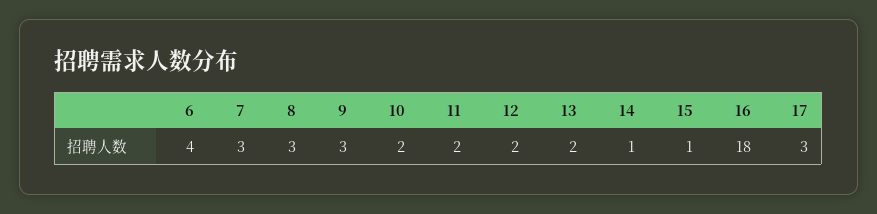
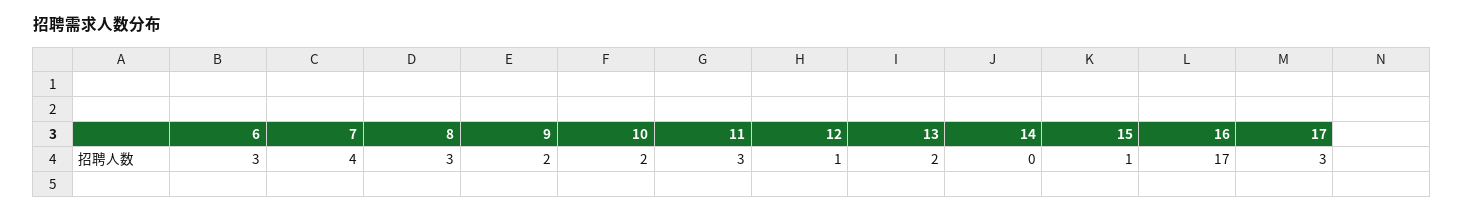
6: 4 -> 3
7: 3 -> 4
9: 3 -> 2
11: 2 -> 3
12: 2 -> 1
14: 1 -> 0
16: 18 -> 17

